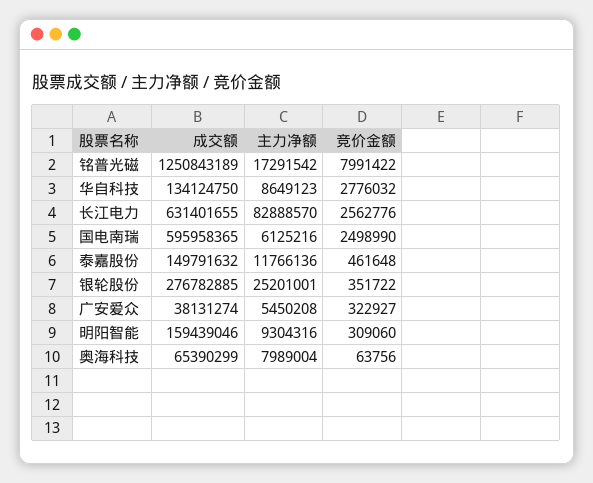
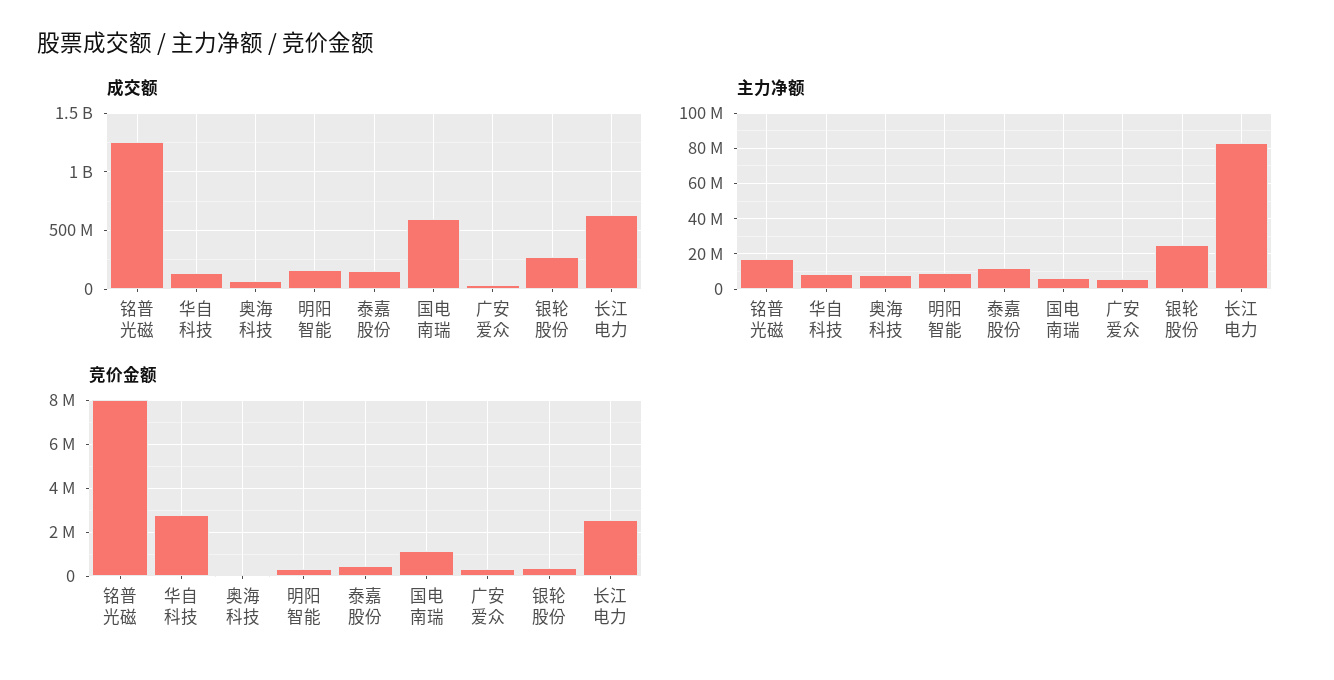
竞价金额, 国电南瑞: 2498990 -> 1000000

